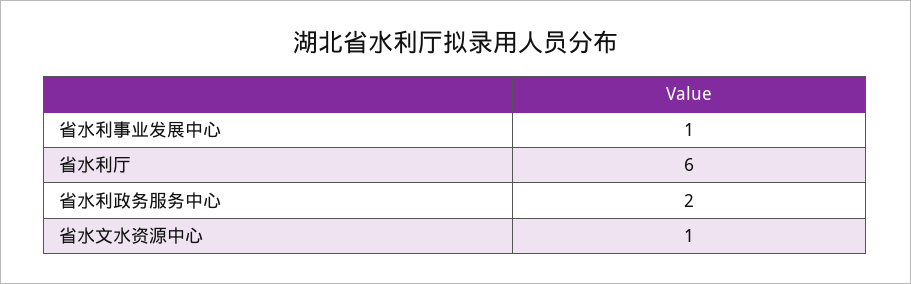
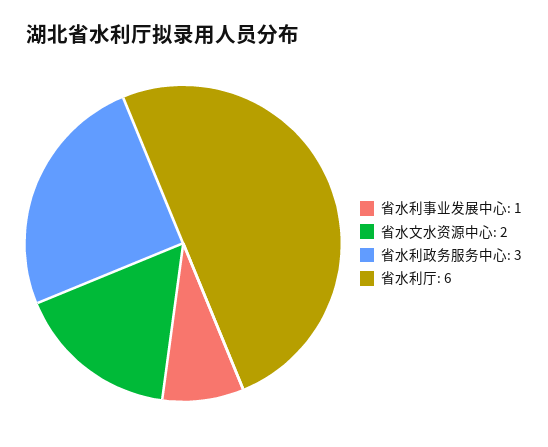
省水利政务服务中心: 2 -> 3
省水文水资源中心: 1 -> 2

